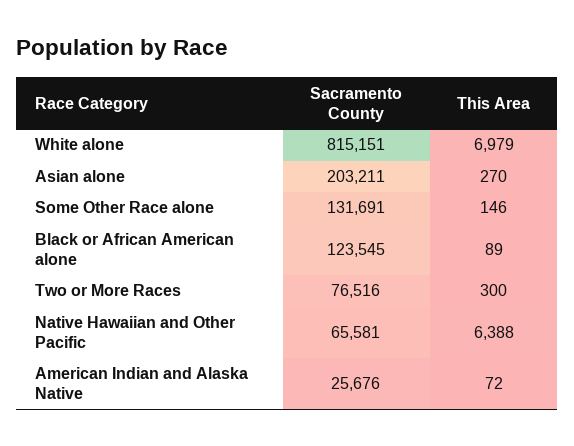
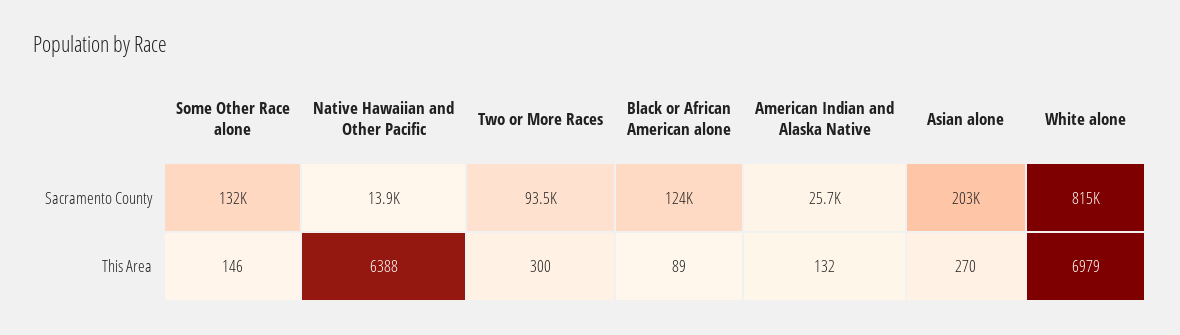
Sacramento County, Two or More Races: 76516 -> 93500
Sacramento County, Native Hawaiian and Other Pacific: 65581 -> 13900
This Area, American Indian and Alaska Native: 72 -> 132

